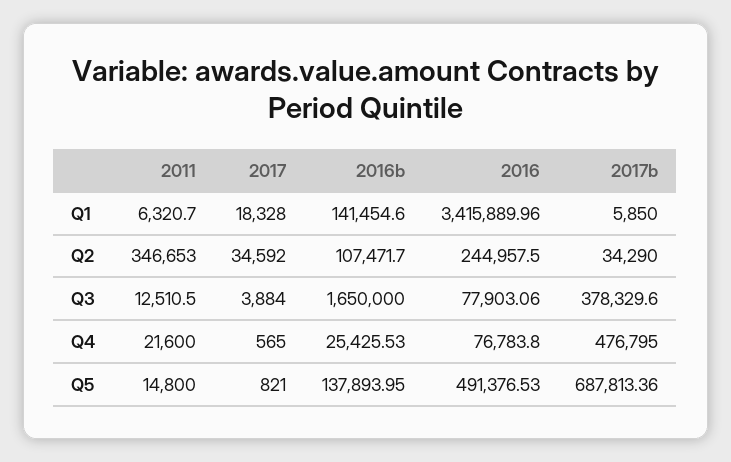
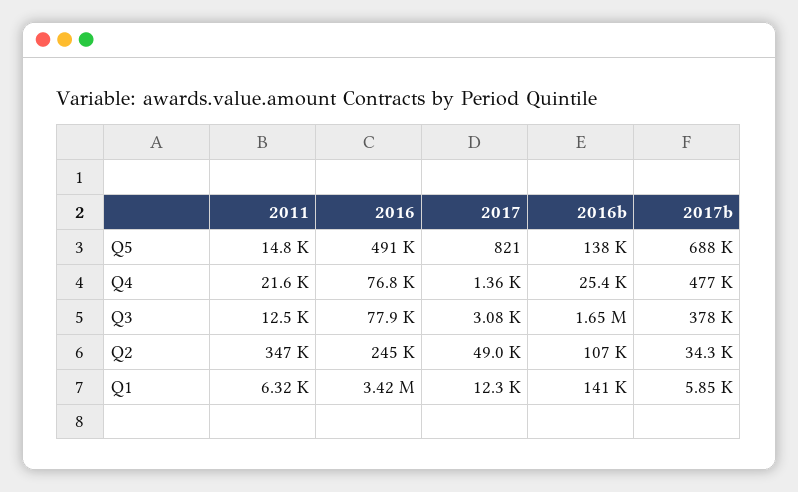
2017, Q1: 18328 -> 12300
2017, Q2: 34592 -> 49000
2017, Q3: 3884 -> 3080
2017, Q4: 565 -> 1360

